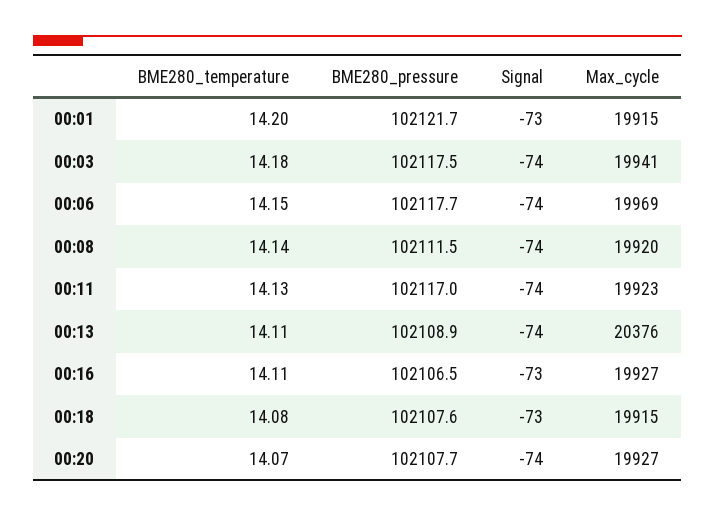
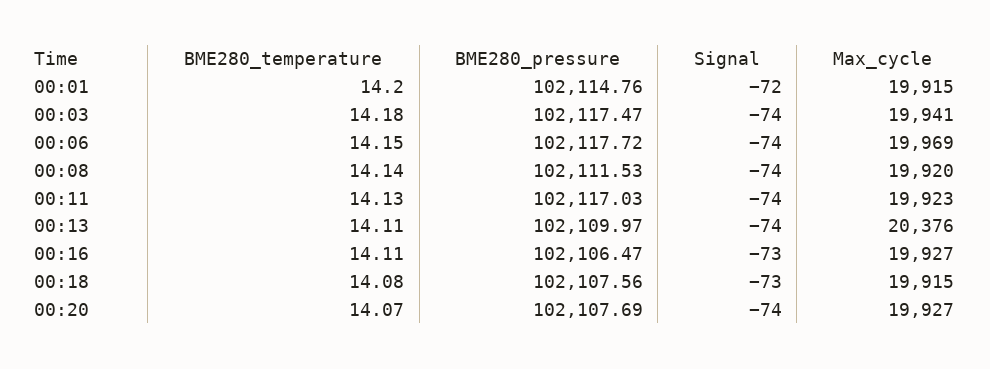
BME280_pressure, 00:01: 102121.7 -> 102114.76
Signal, 00:01: -73 -> -72
BME280_pressure, 00:13: 102108.9 -> 102109.97

